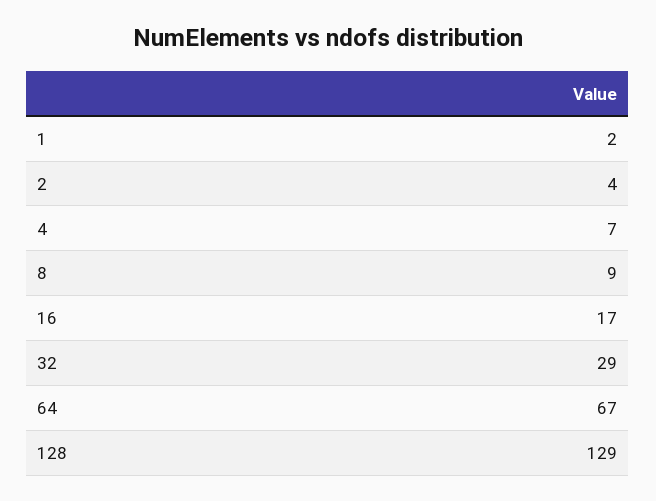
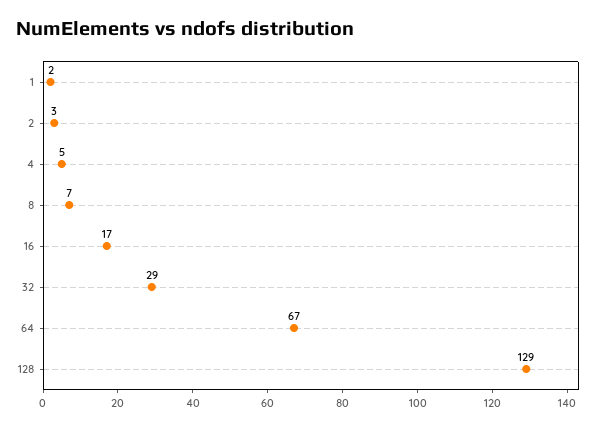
2: 4 -> 3
4: 7 -> 5
8: 9 -> 7

